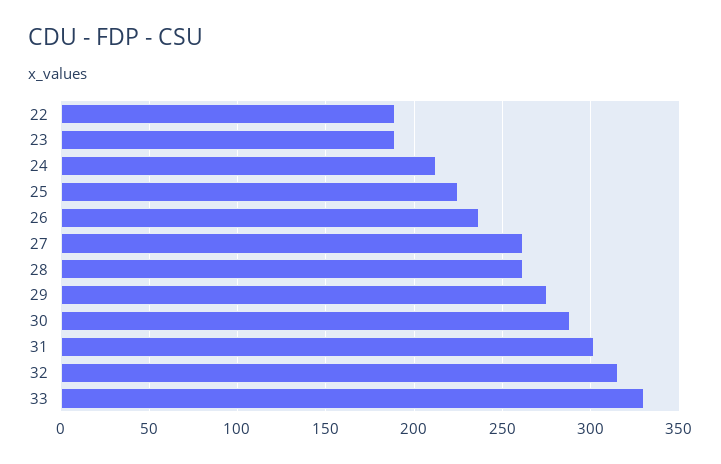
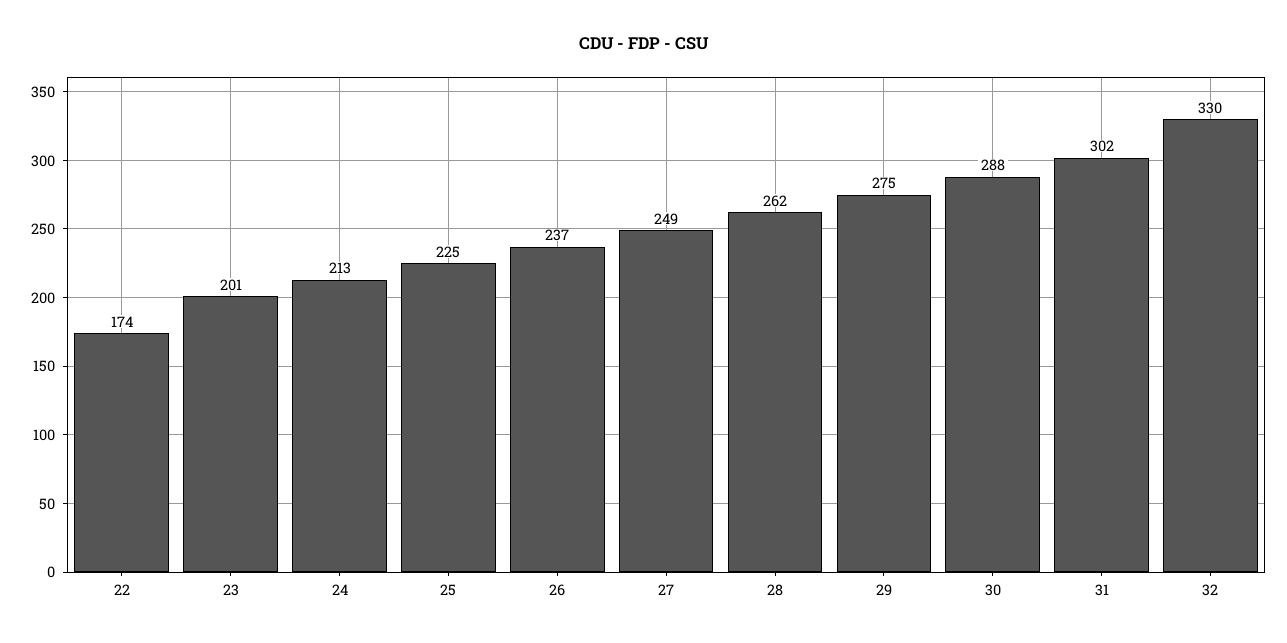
22: 190 -> 174
23: 190 -> 201
27: 260 -> 249
32: 315 -> 330
33: 330 -> none

